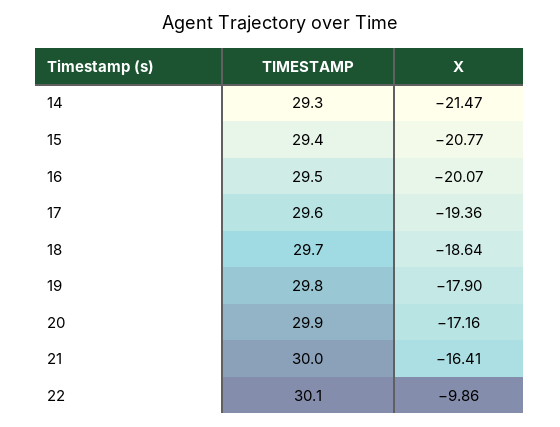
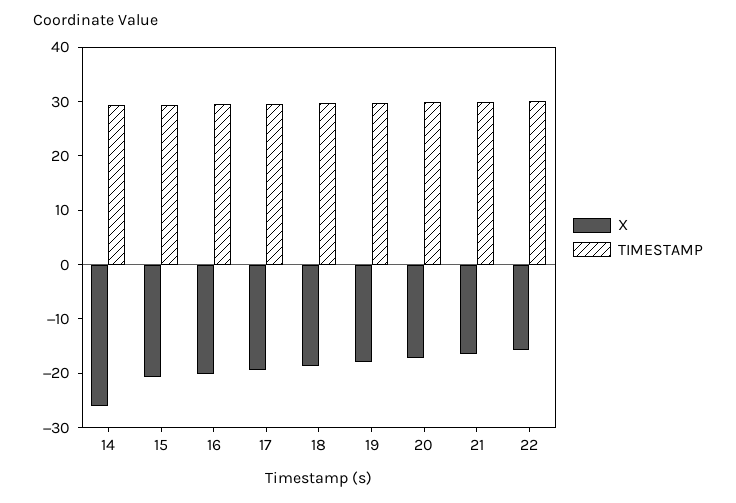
X, 14: -21.47 -> -26
X, 22: -9.86 -> -16

